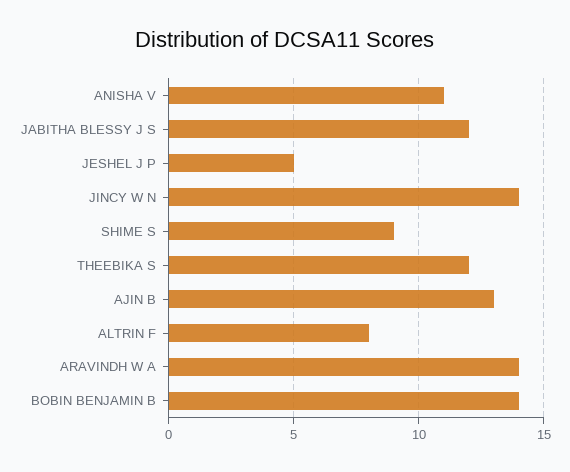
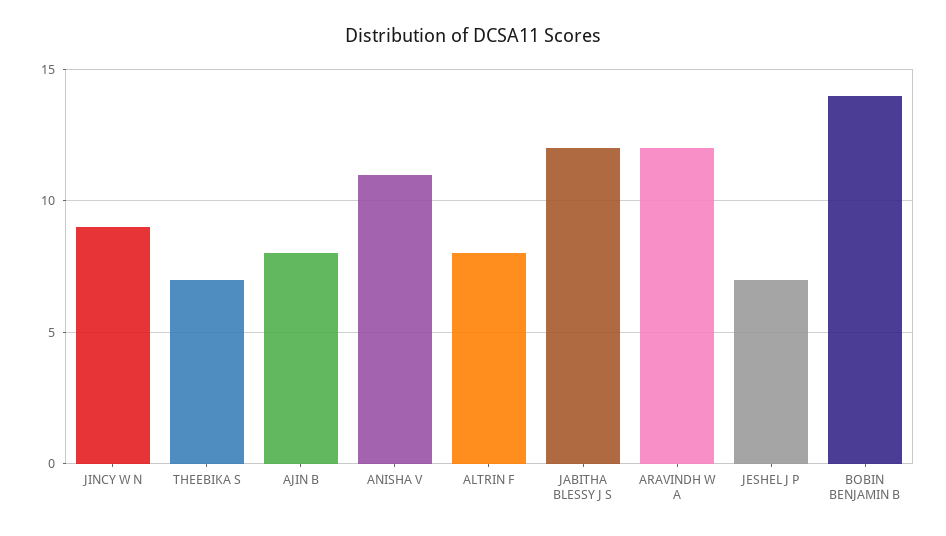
JESHEL J P: 5 -> 7
JINCY W N: 14 -> 9
SHIME S: 9 -> none
THEEBIKA S: 12 -> 7
AJIN B: 13 -> 8
ARAVINDH W A: 14 -> 12

